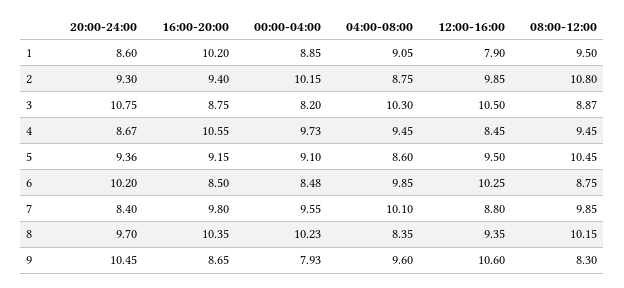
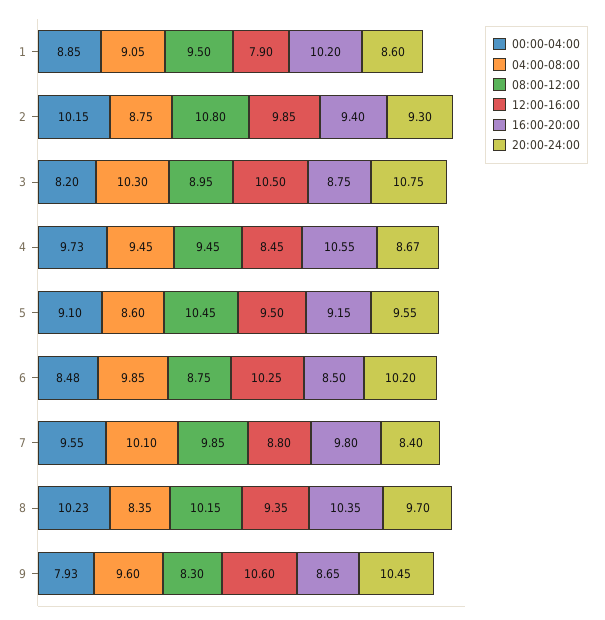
08:00-12:00, 3: 8.87 -> 8.95
20:00-24:00, 5: 9.36 -> 9.55

